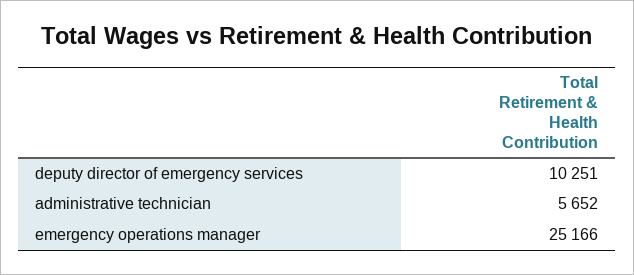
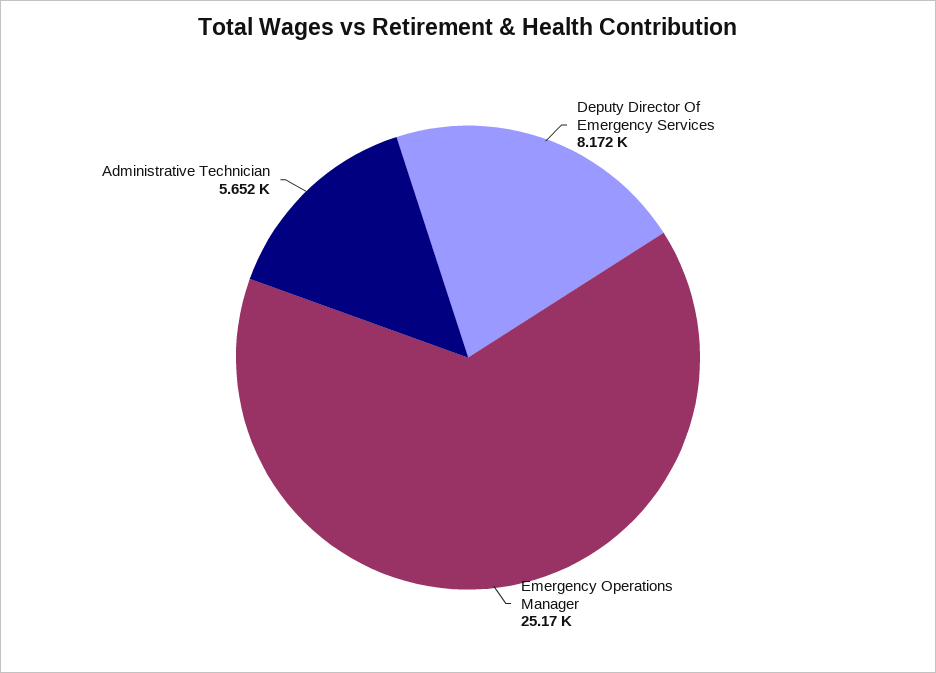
deputy director of emergency services: 10251 -> 8172

